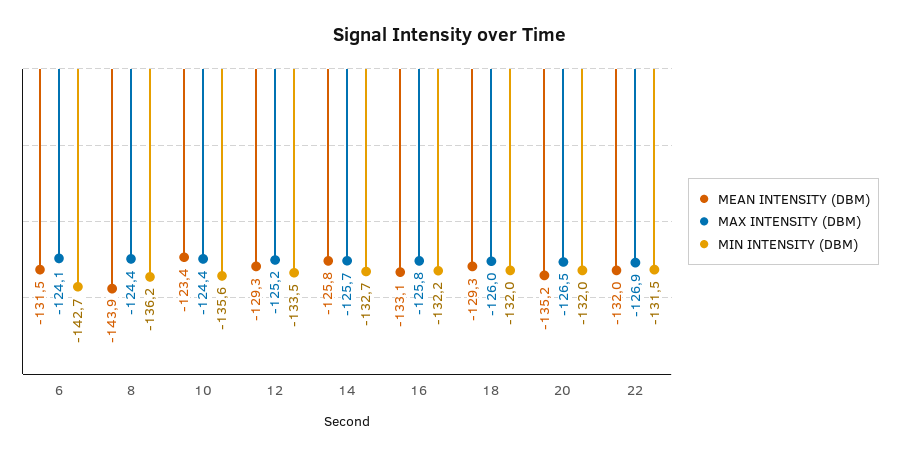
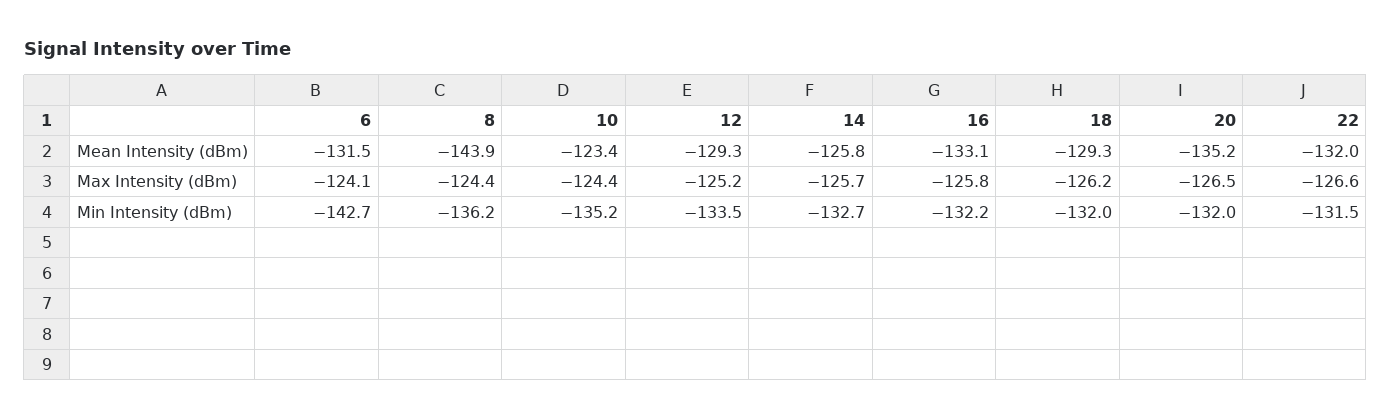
MIN INTENSITY (DBM), 10: -135.6 -> -135.2
MAX INTENSITY (DBM), 18: -126 -> -126.2
MAX INTENSITY (DBM), 22: -126.9 -> -126.6

